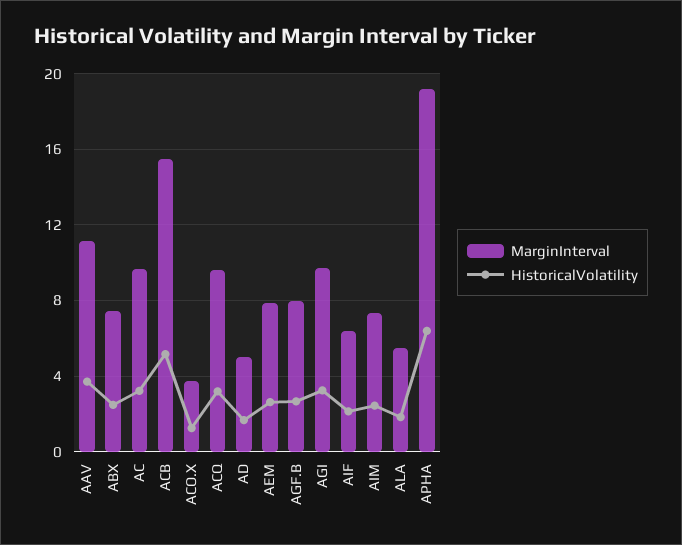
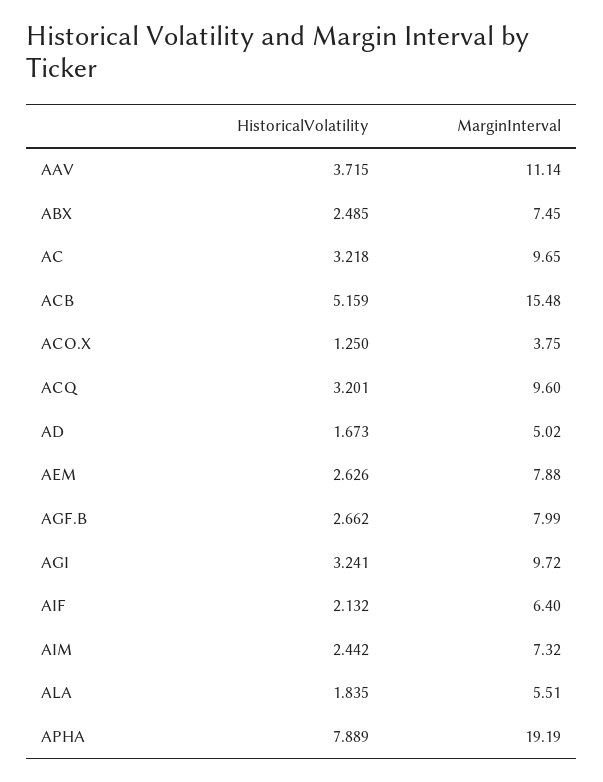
HistoricalVolatility, APHA: 6.5 -> 7.889

